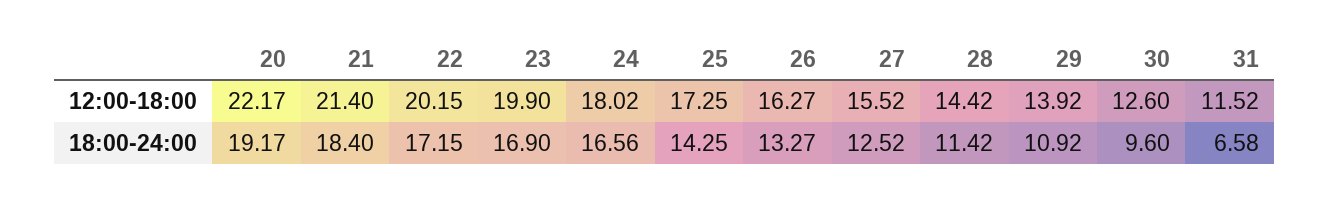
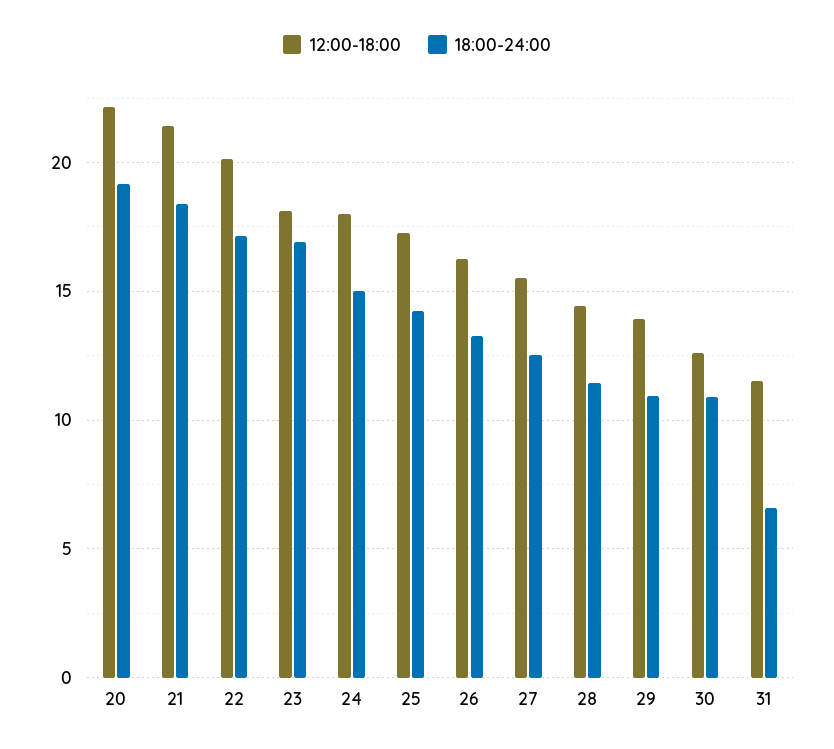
12:00-18:00, 23: 19.9 -> 18
18:00-24:00, 24: 16.56 -> 15
18:00-24:00, 30: 9.6 -> 11

